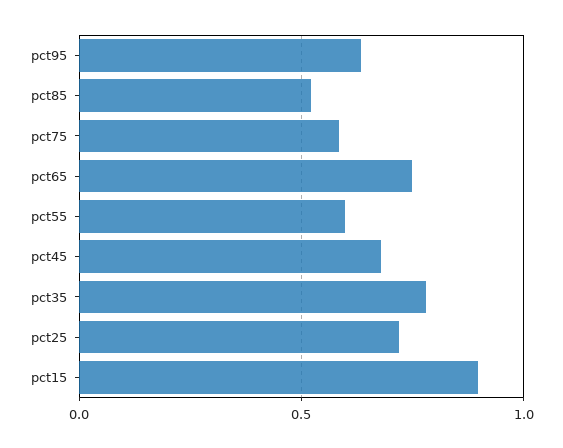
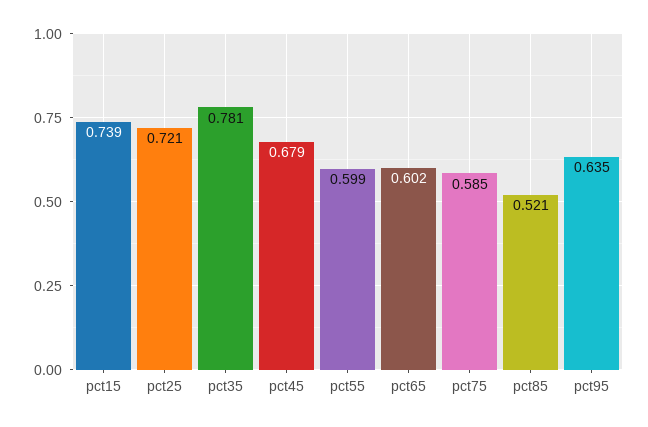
pct65: 0.75 -> 0.602
pct15: 0.9 -> 0.739

